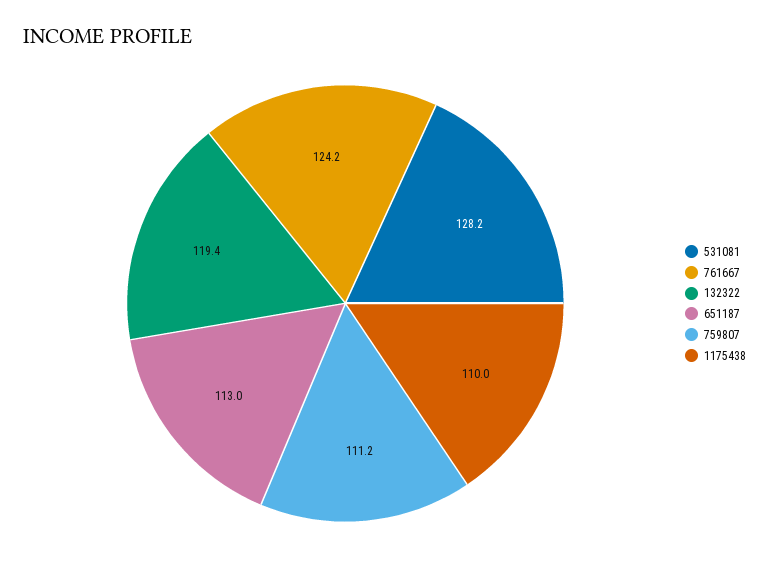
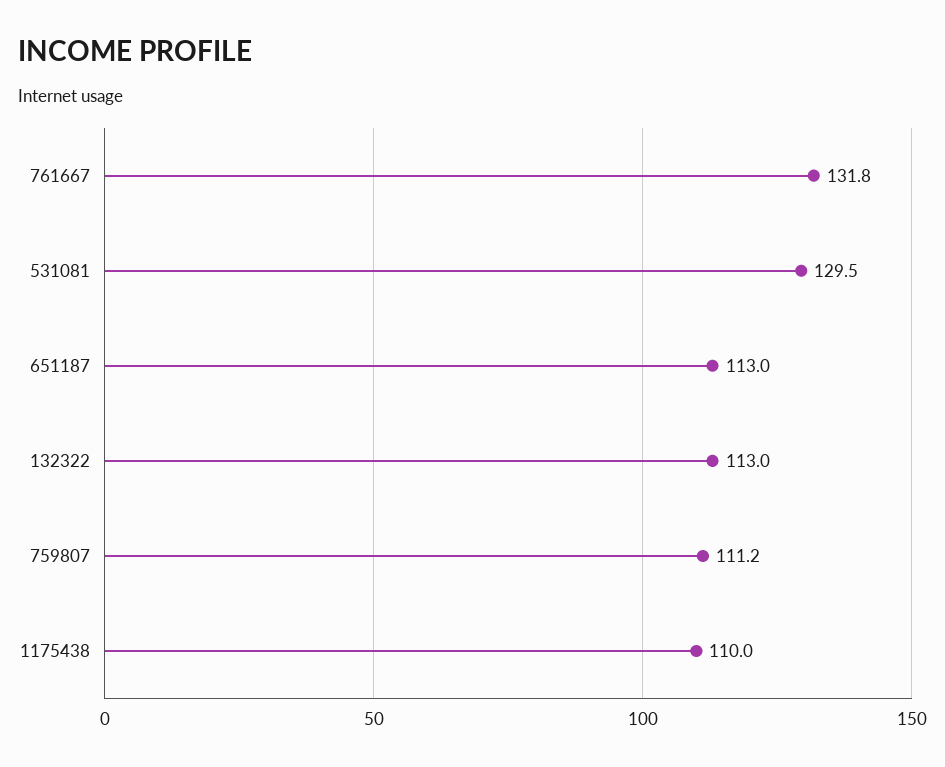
531081: 128.2 -> 129.5
761667: 124.2 -> 131.8
132322: 119.4 -> 113

